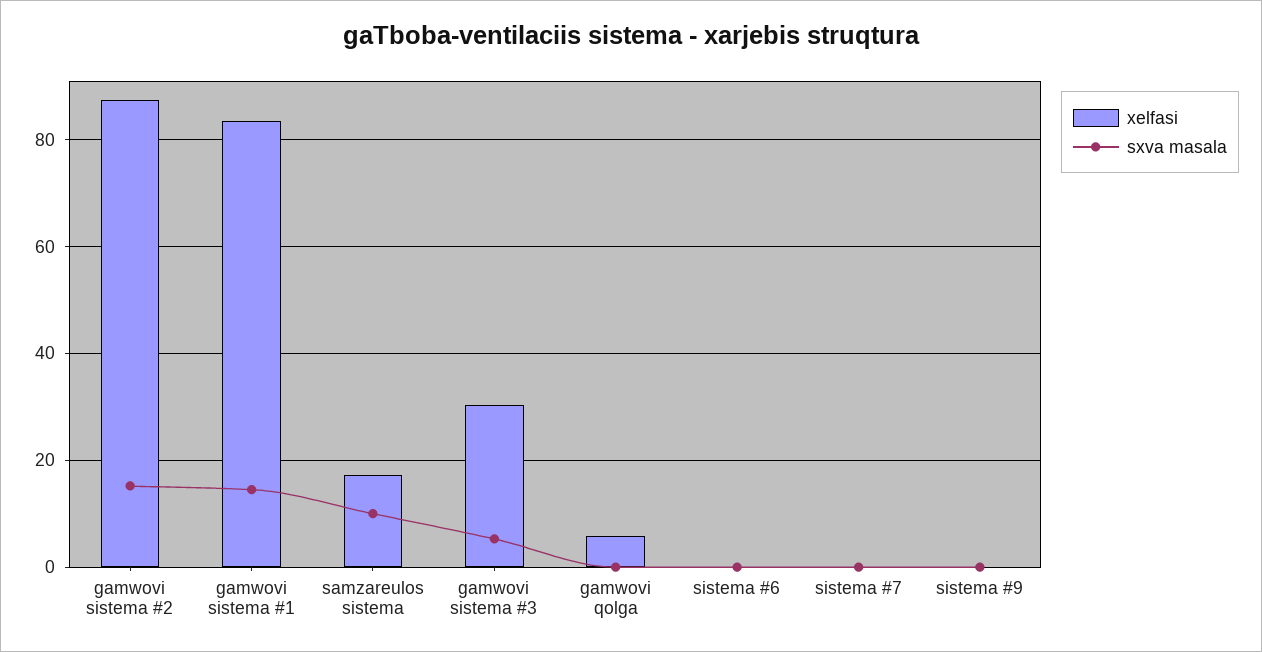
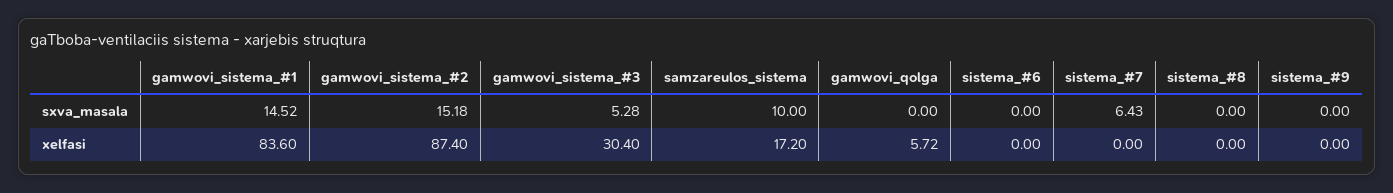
sxva masala, sistema #7: 0 -> 6.43
sxva masala, sistema_#8: none -> 0
xelfasi, sistema_#8: none -> 0

